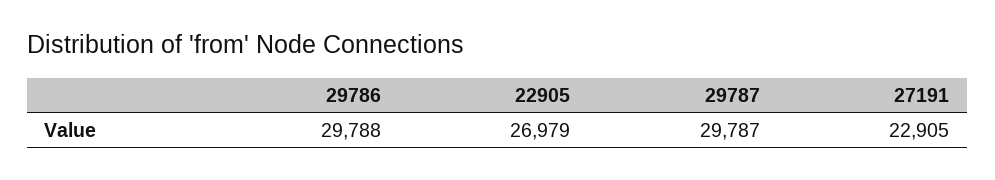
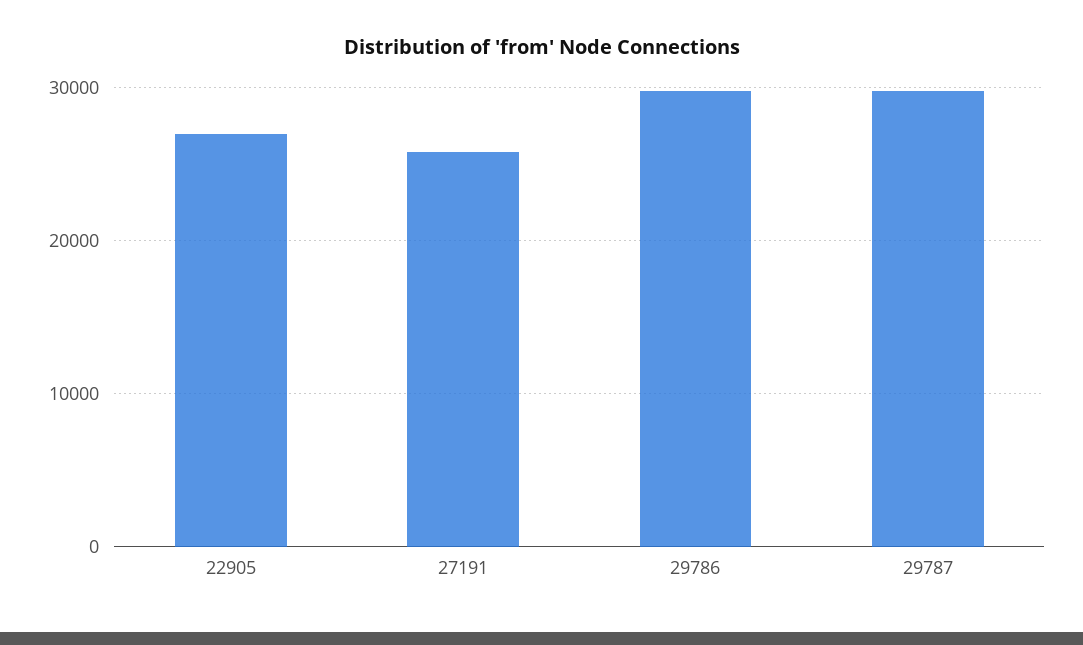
27191: 22905 -> 26000

